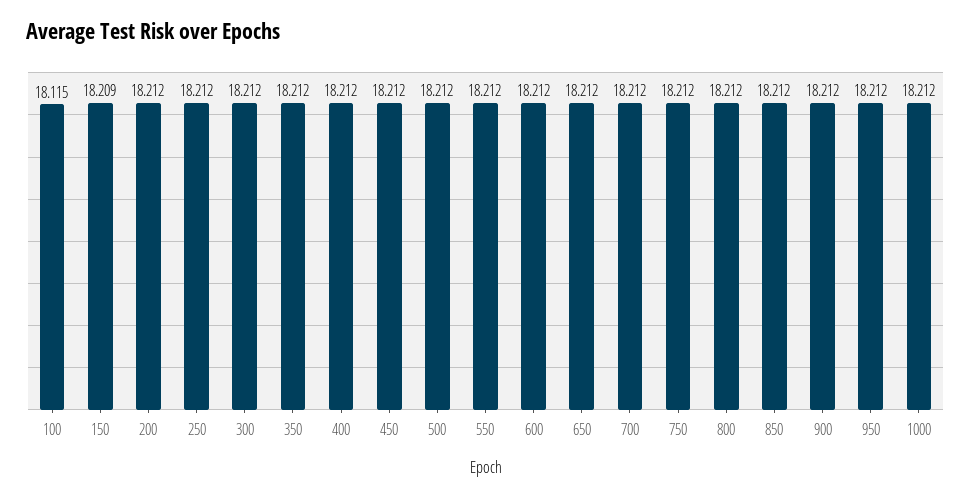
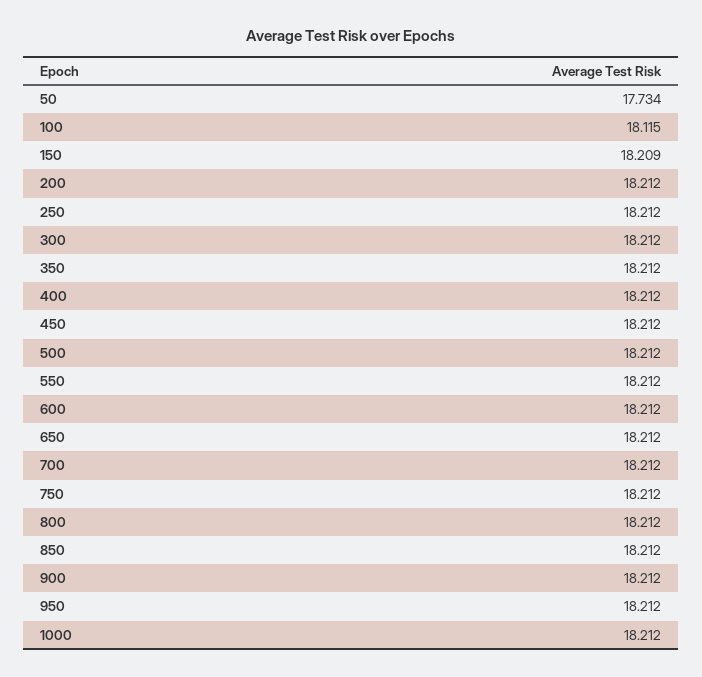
50: none -> 17.734

